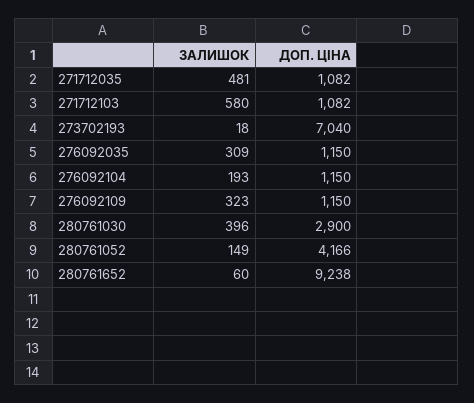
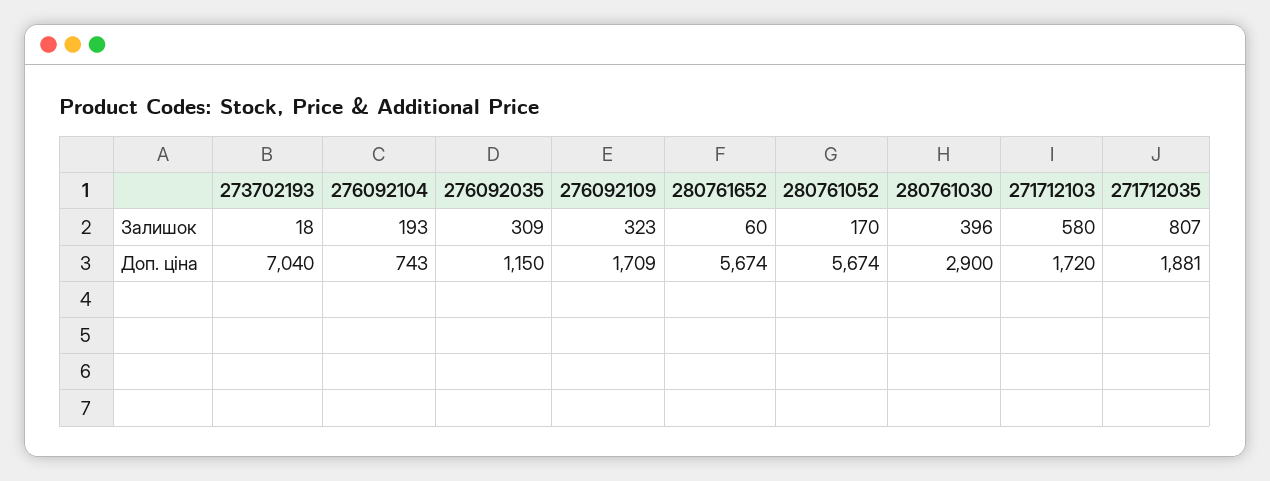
ЗАЛИШОК, 271712035: 481 -> 807
ДОП. ЦІНА, 271712035: 1082 -> 1881
ДОП. ЦІНА, 271712103: 1082 -> 1720
ДОП. ЦІНА, 276092104: 1150 -> 743
ДОП. ЦІНА, 276092109: 1150 -> 1709
ЗАЛИШОК, 280761052: 149 -> 170
ДОП. ЦІНА, 280761052: 4166 -> 5674
ДОП. ЦІНА, 280761652: 9238 -> 5674

